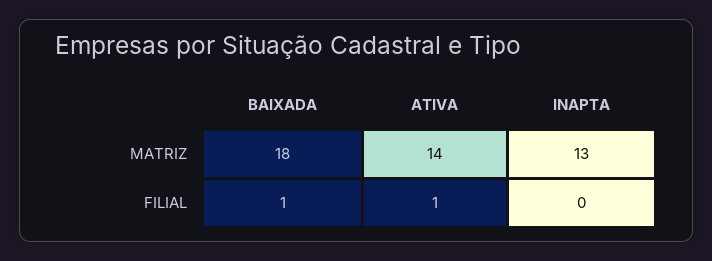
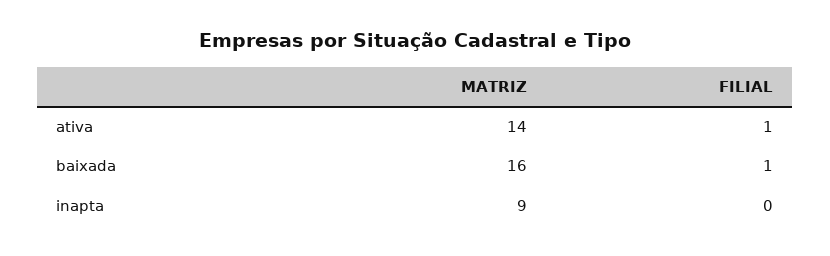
BAIXADA, MATRIZ: 18 -> 16
INAPTA, MATRIZ: 13 -> 9

